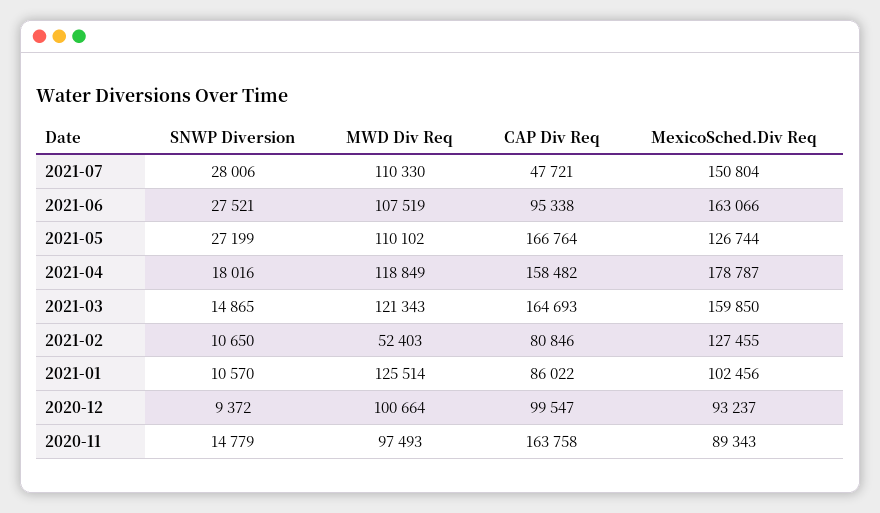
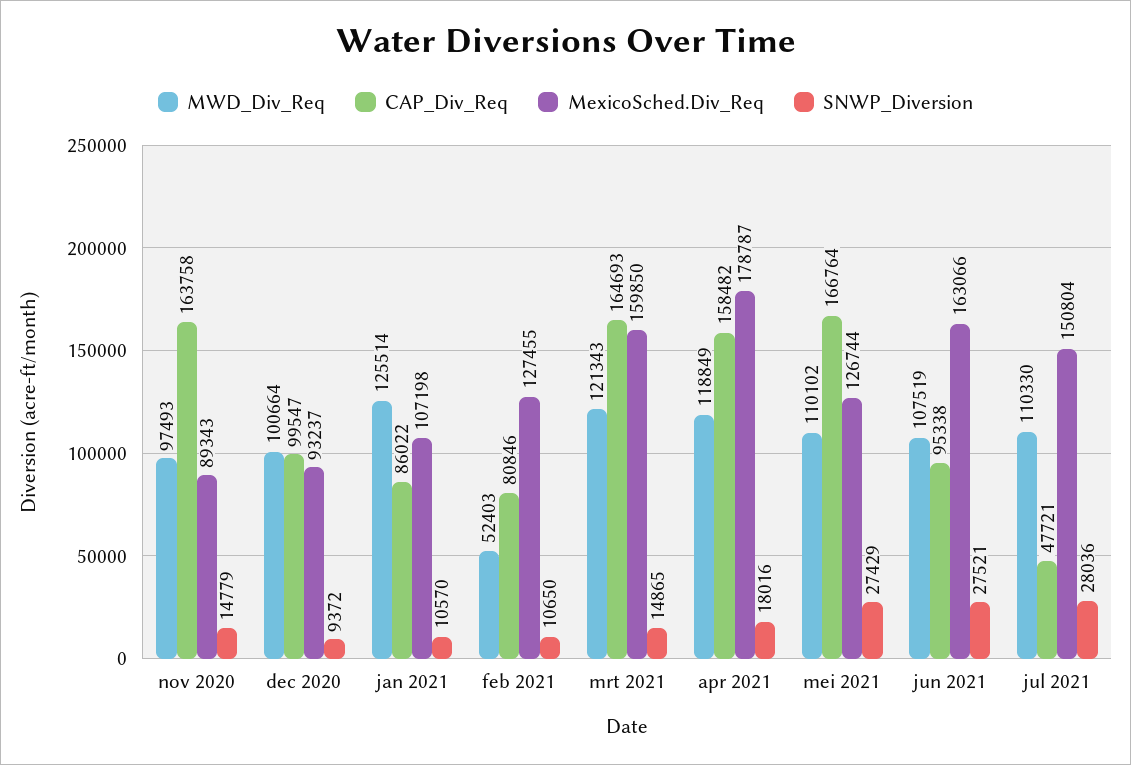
SNWP Diversion, 2021-07: 28006 -> 28036
SNWP Diversion, 2021-05: 27199 -> 27429
MexicoSched.Div Req, 2021-01: 102456 -> 107198

